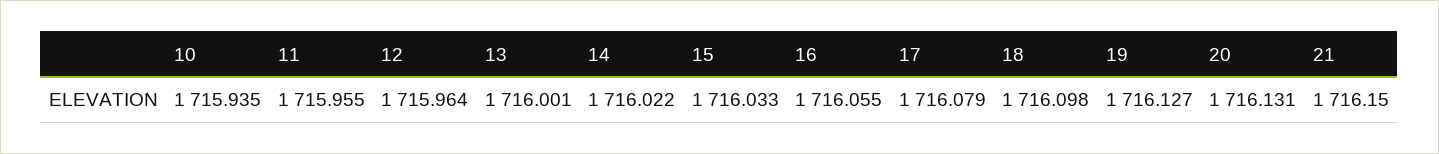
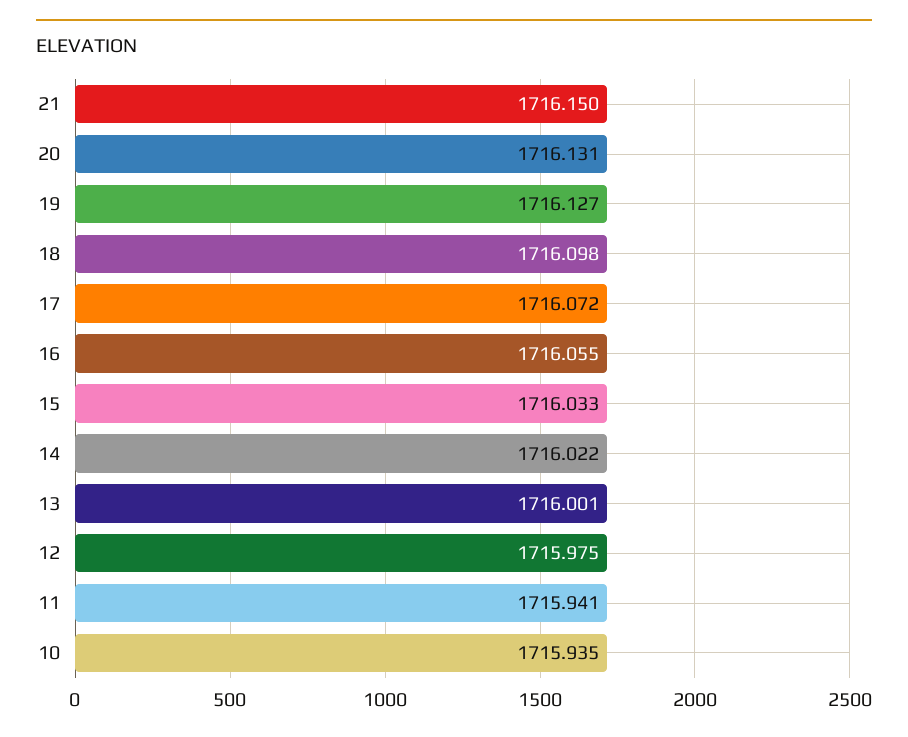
11: 1715.955 -> 1715.941
12: 1715.964 -> 1715.975
17: 1716.079 -> 1716.072

